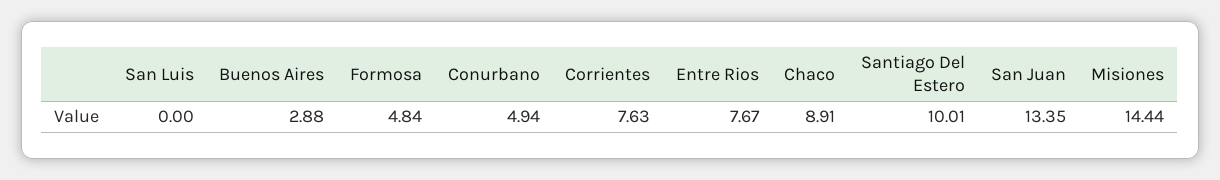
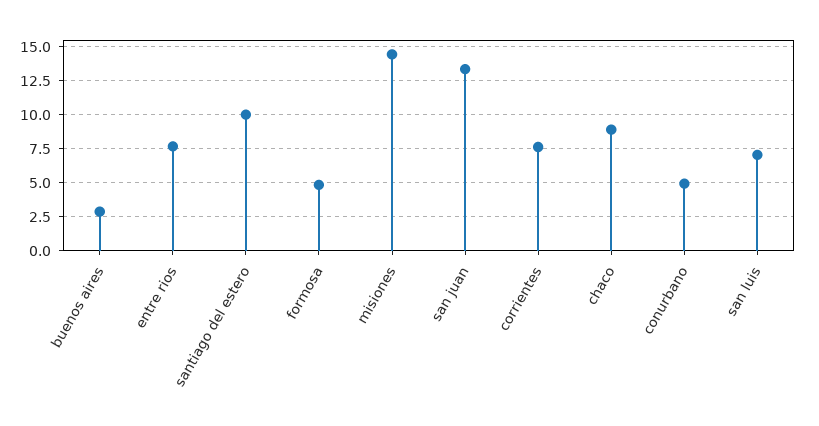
San Luis: 0 -> 7

